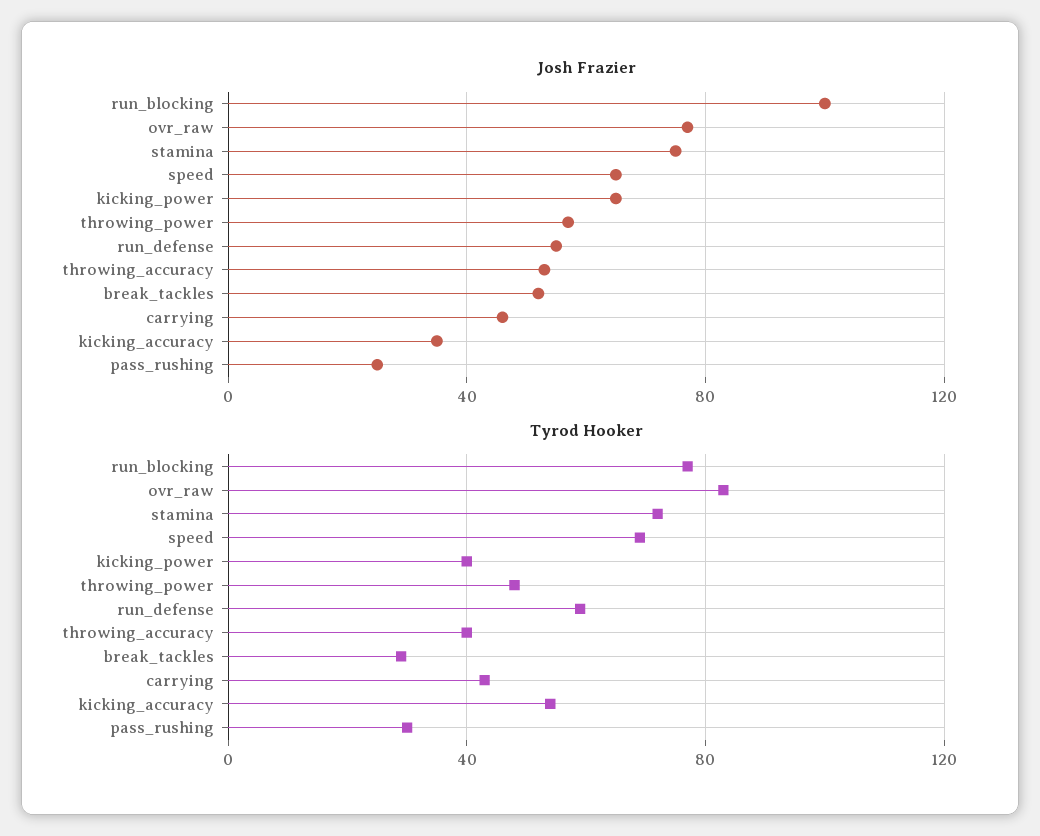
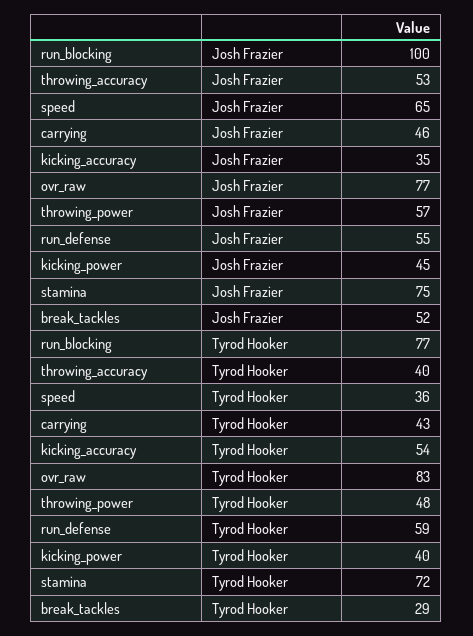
Josh Frazier, kicking_power: 65 -> 45
Josh Frazier, pass_rushing: 25 -> none
Tyrod Hooker, speed: 70 -> 36
Tyrod Hooker, pass_rushing: 30 -> none

